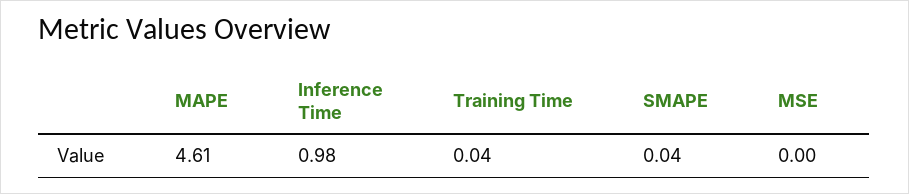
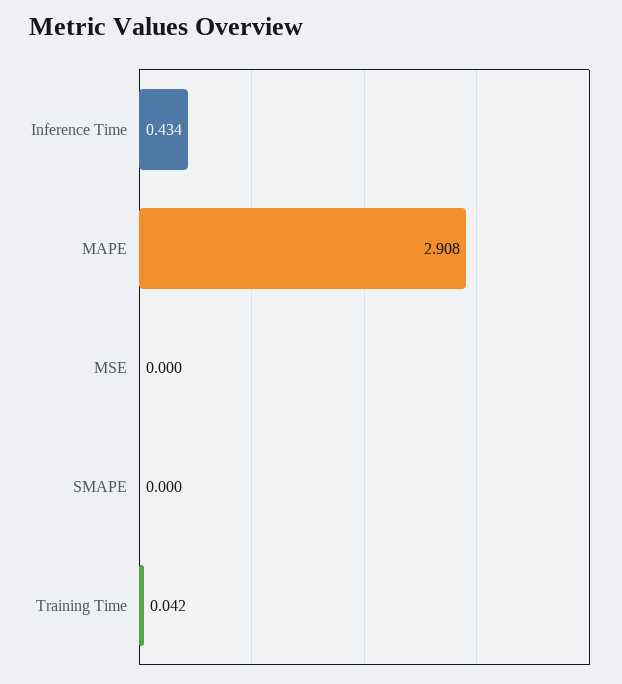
MAPE: 4.61 -> 2.908
Inference Time: 0.98 -> 0.434
SMAPE: 0.04 -> 0

